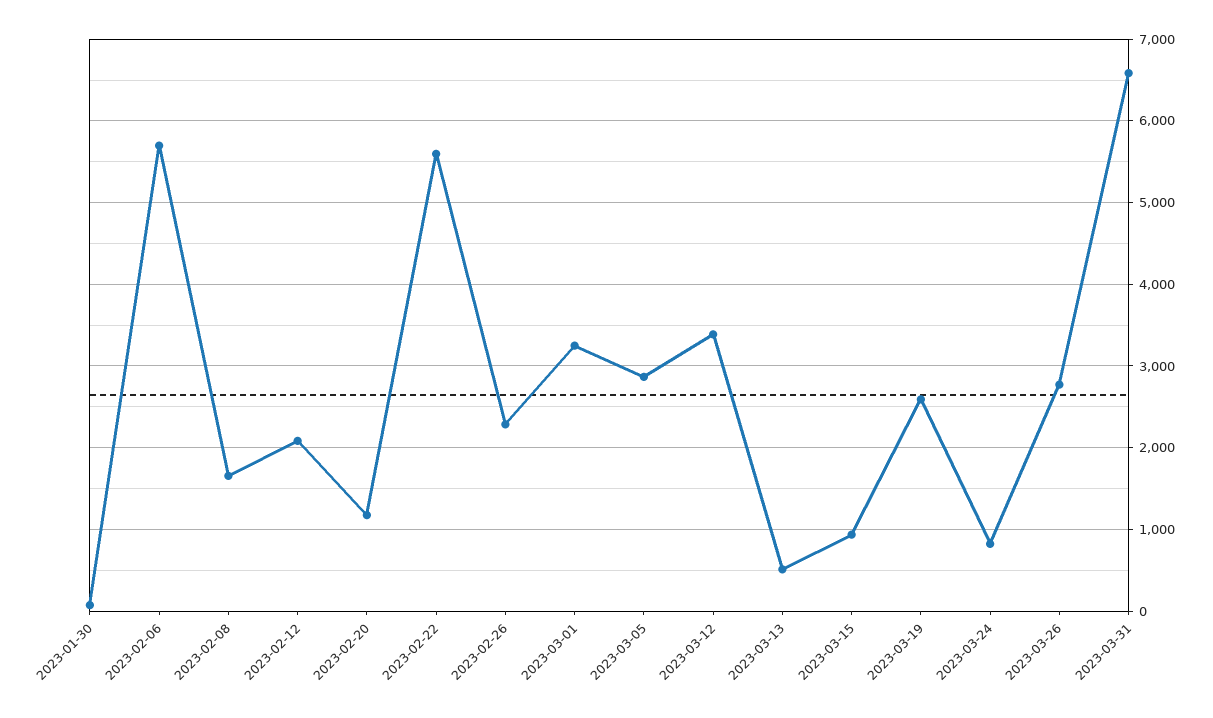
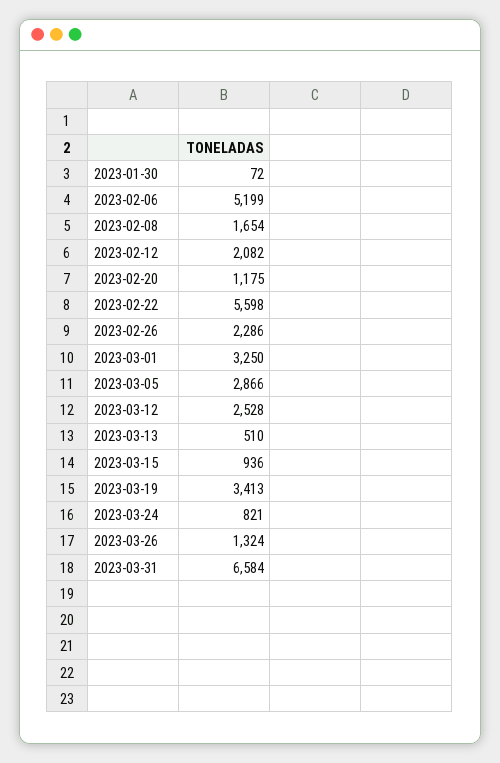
2023-02-06: 5700 -> 5199
2023-03-12: 3400 -> 2528
2023-03-19: 2600 -> 3413
2023-03-26: 2800 -> 1324

